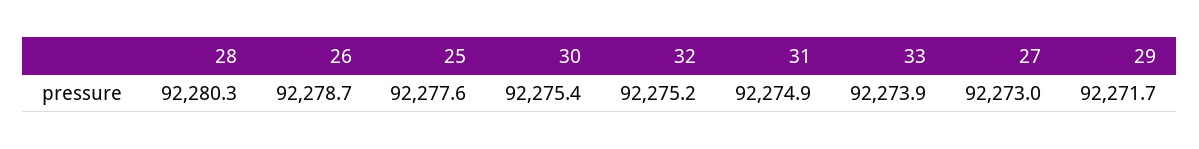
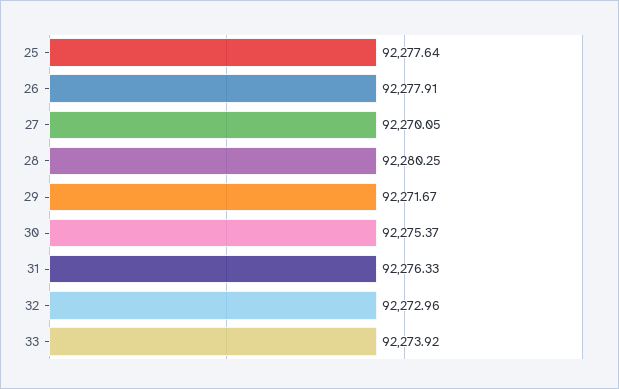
26: 92278.7 -> 92277.91
32: 92275.2 -> 92272.96
31: 92274.9 -> 92276.33
27: 92273 -> 92270.05

